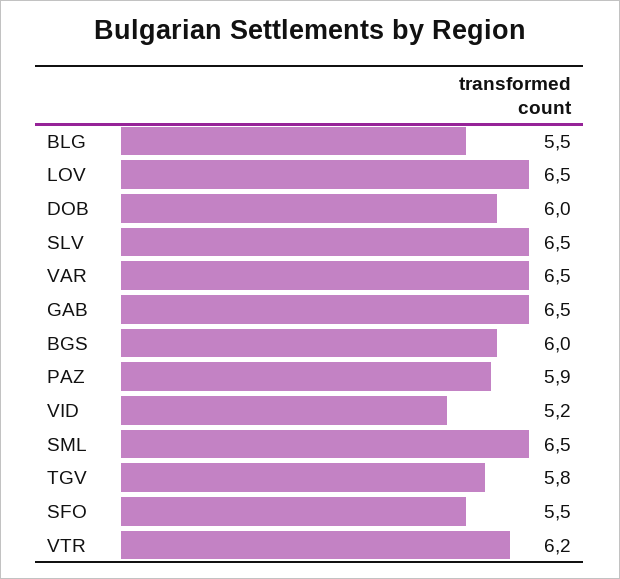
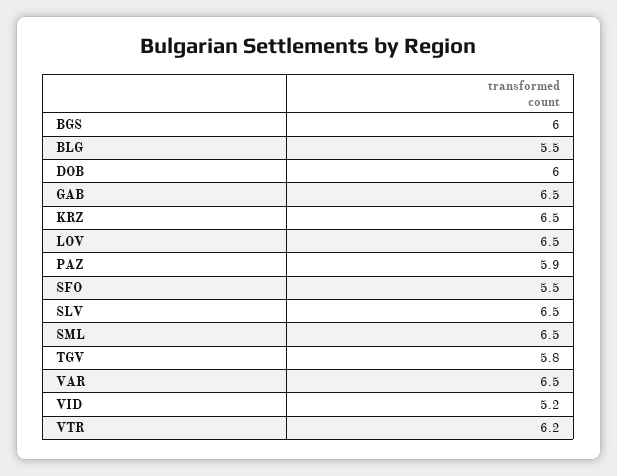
KRZ: none -> 6.5

